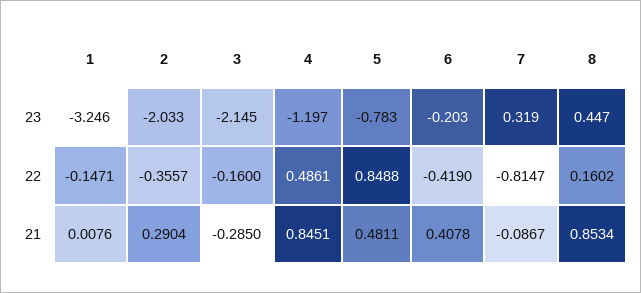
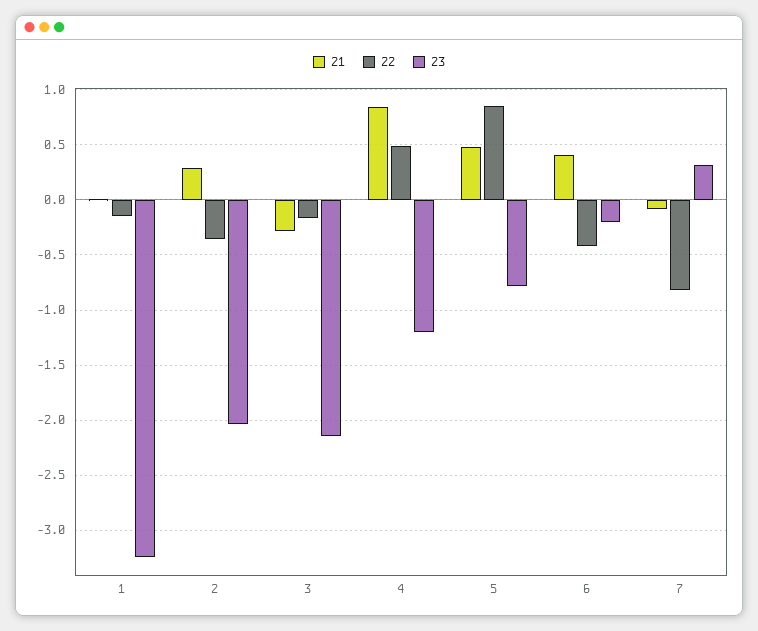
23, 8: 0.447 -> none
22, 8: 0.1602 -> none
21, 8: 0.8534 -> none

